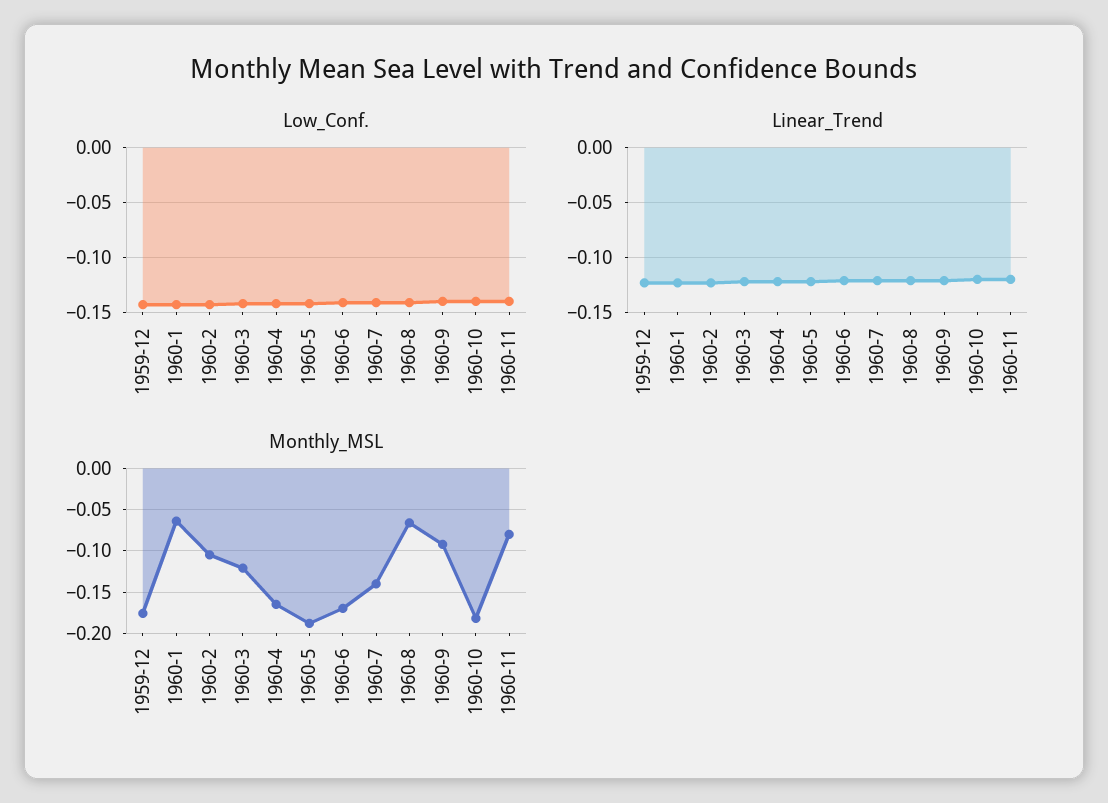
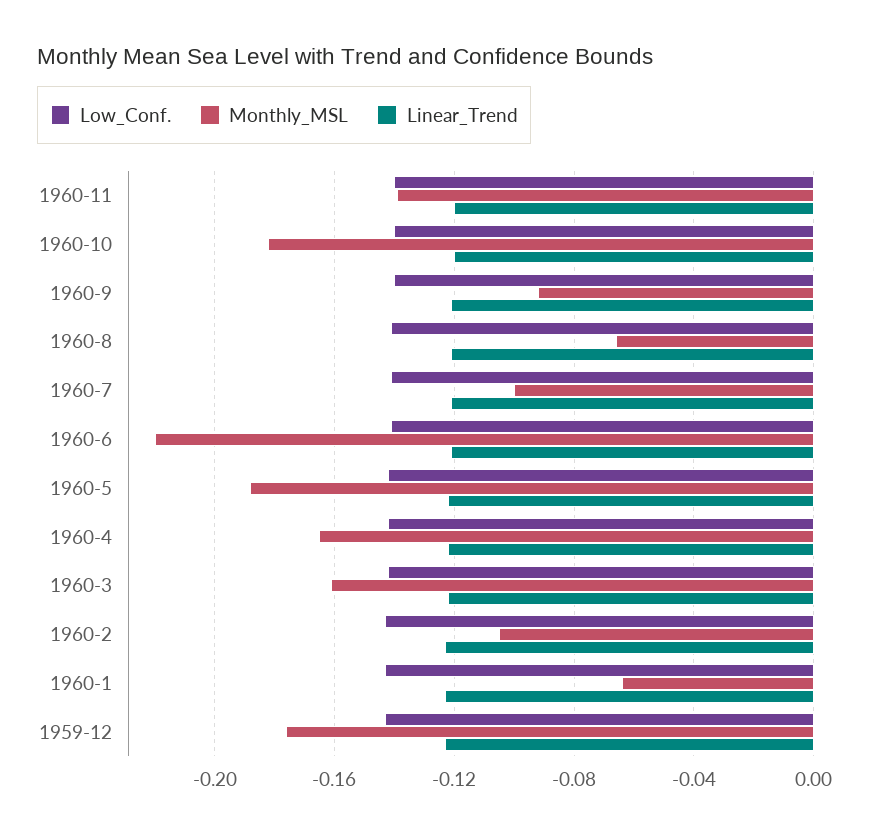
Monthly_MSL, 1960-3: -0.12 -> -0.16
Monthly_MSL, 1960-6: -0.17 -> -0.22
Monthly_MSL, 1960-7: -0.14 -> -0.1
Monthly_MSL, 1960-11: -0.08 -> -0.14

